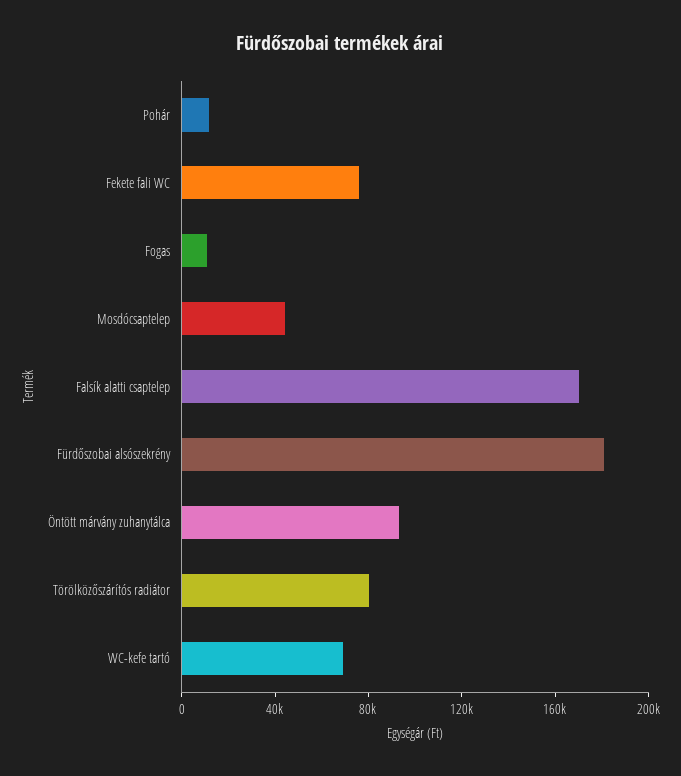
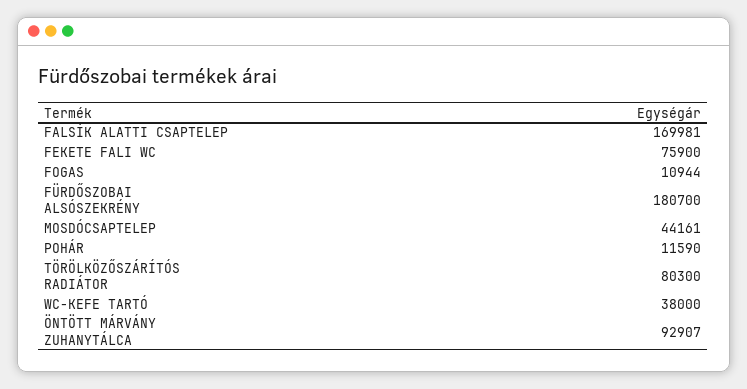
WC-kefe tartó: 70000 -> 38000

